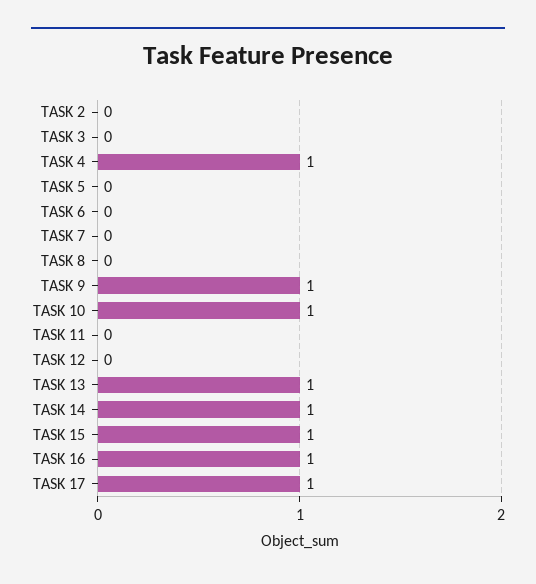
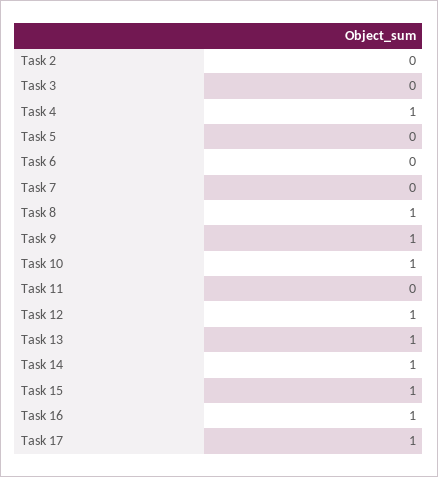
TASK 8: 0 -> 1
TASK 12: 0 -> 1

